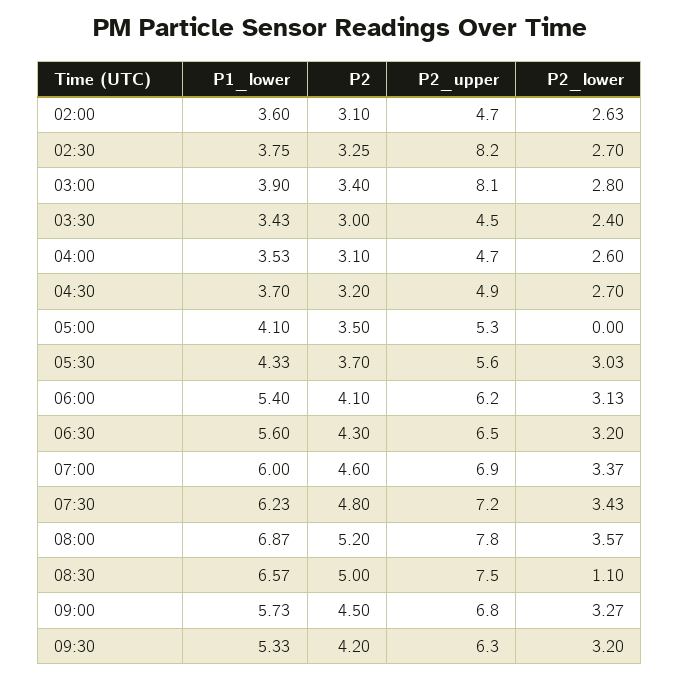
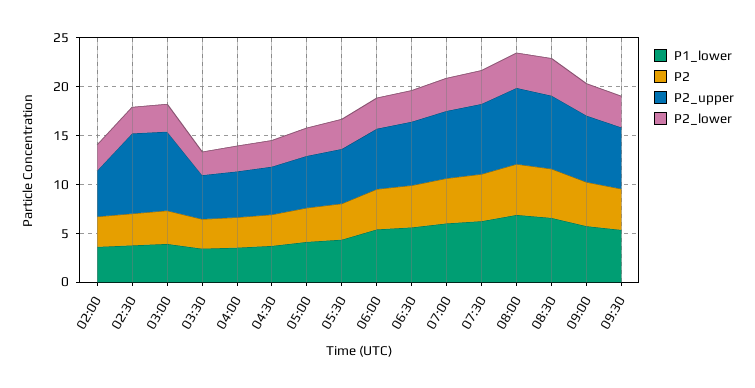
P2_lower, 05:00: 0 -> 3
P2_lower, 08:30: 1.1 -> 4

